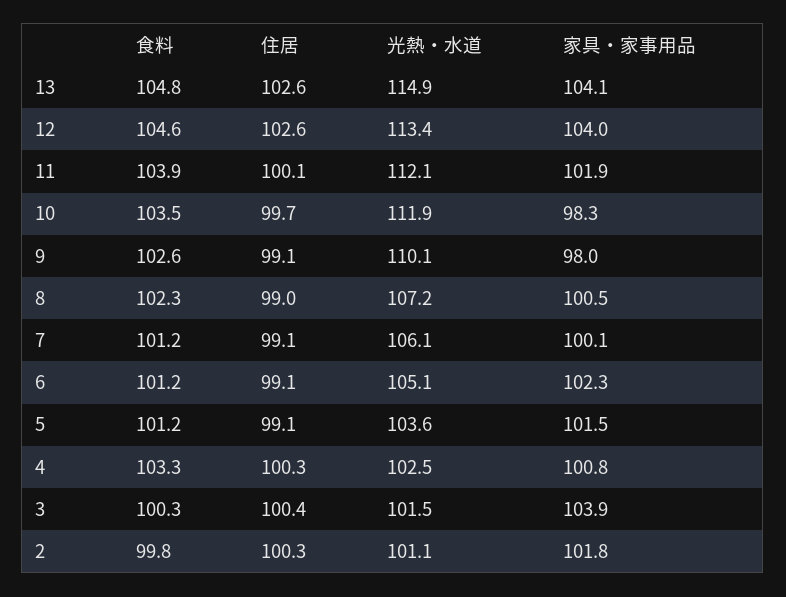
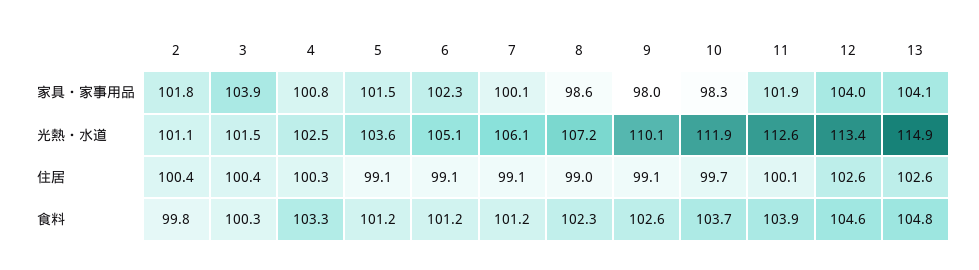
光熱・水道, 11: 112.1 -> 112.6
食料, 10: 103.5 -> 103.7
家具・家事用品, 8: 100.5 -> 98.6
住居, 2: 100.3 -> 100.4

